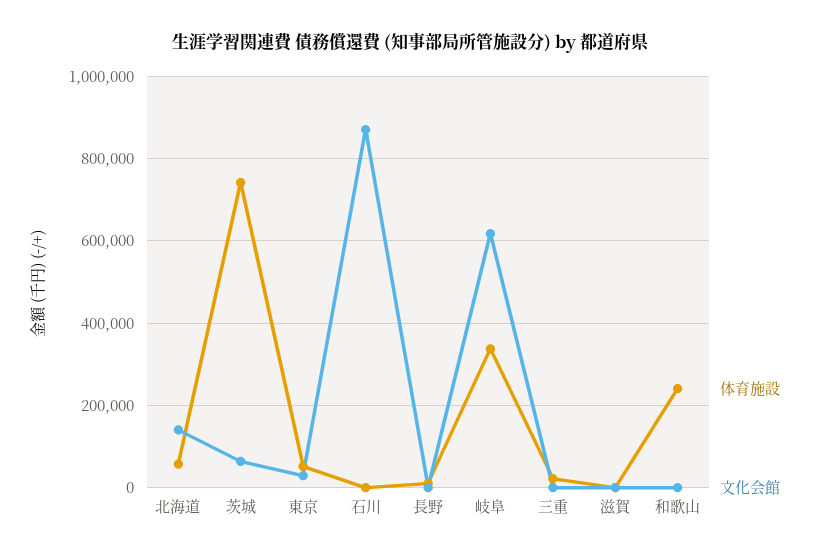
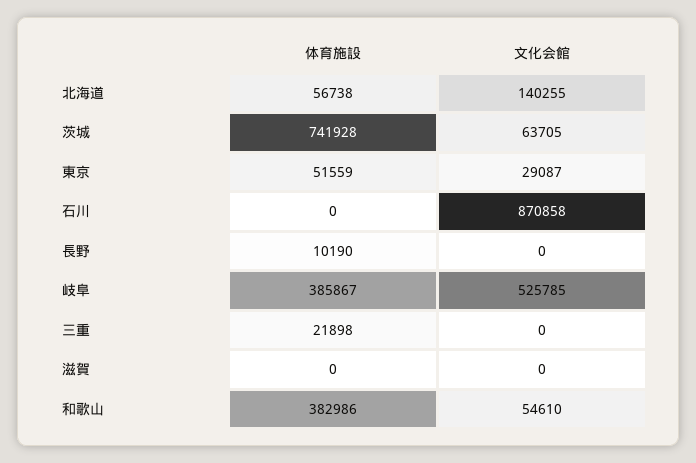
体育施設, 岐阜: 340000 -> 385867
文化会館, 岐阜: 620000 -> 525785
体育施設, 和歌山: 240000 -> 382986
文化会館, 和歌山: 0 -> 54610

